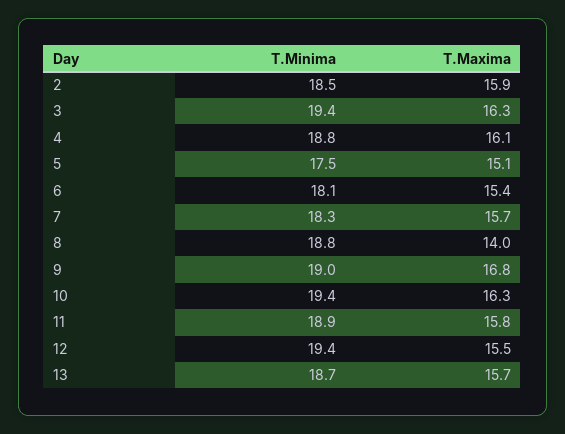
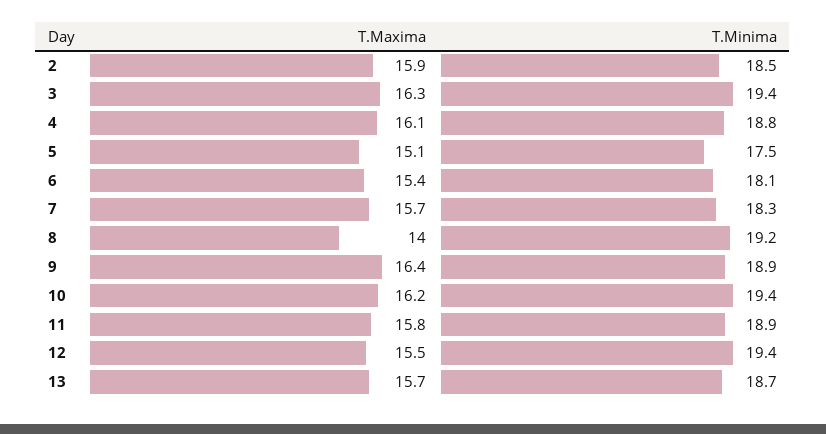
T.Minima, 8: 18.8 -> 19.2
T.Minima, 9: 19 -> 18.9
T.Maxima, 9: 16.8 -> 16.4
T.Maxima, 10: 16.3 -> 16.2

